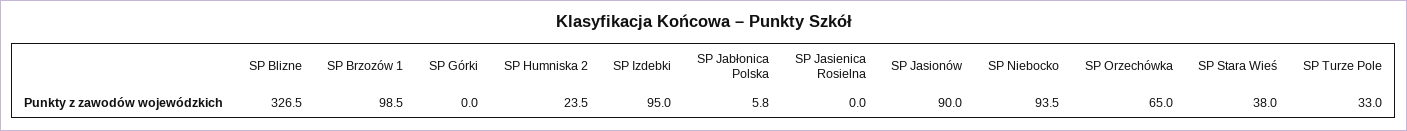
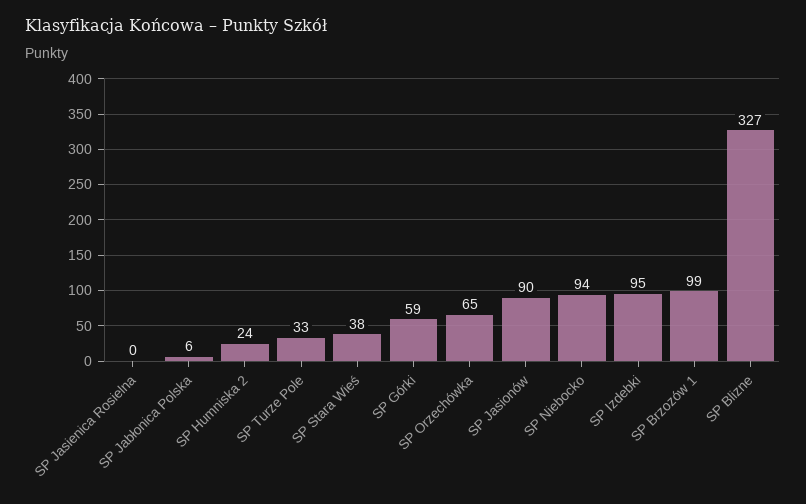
SP Górki: 0 -> 59

